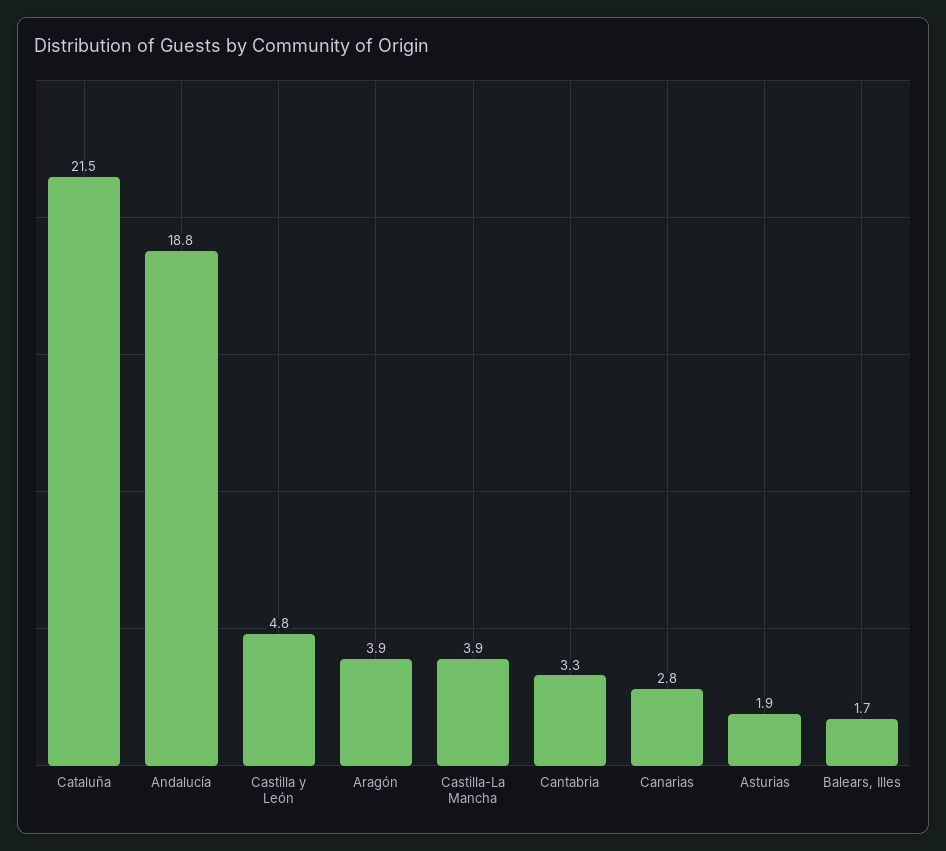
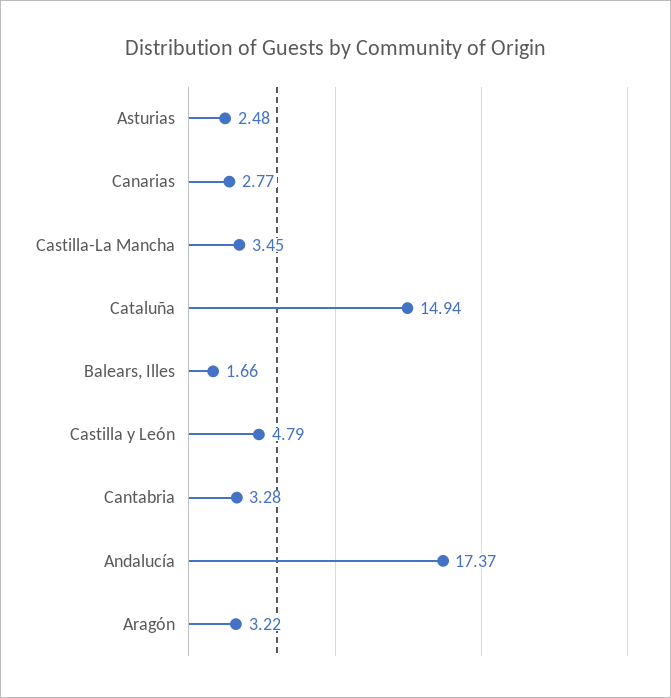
Cataluña: 21.5 -> 14.94
Andalucía: 18.8 -> 17.37
Aragón: 3.9 -> 3.22
Castilla-La Mancha: 3.9 -> 3.45
Asturias: 1.9 -> 2.48

